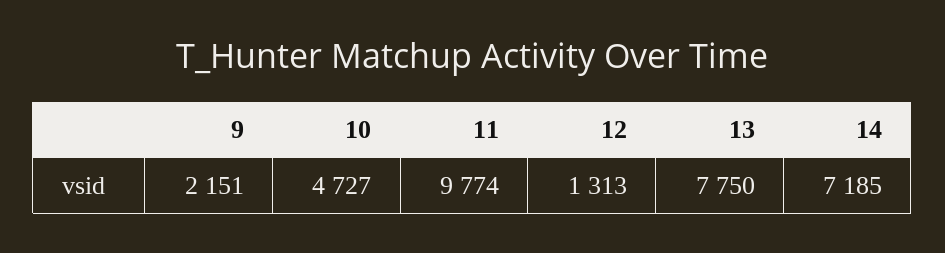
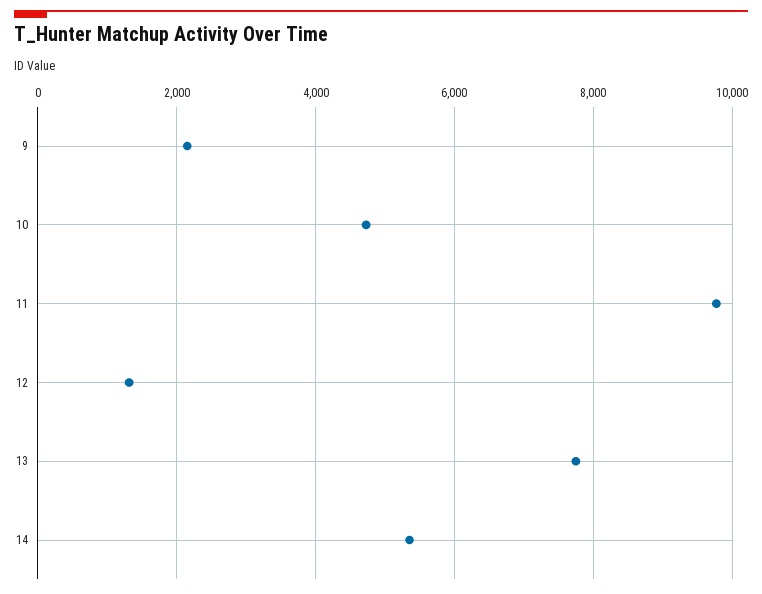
14: 7185 -> 5400

